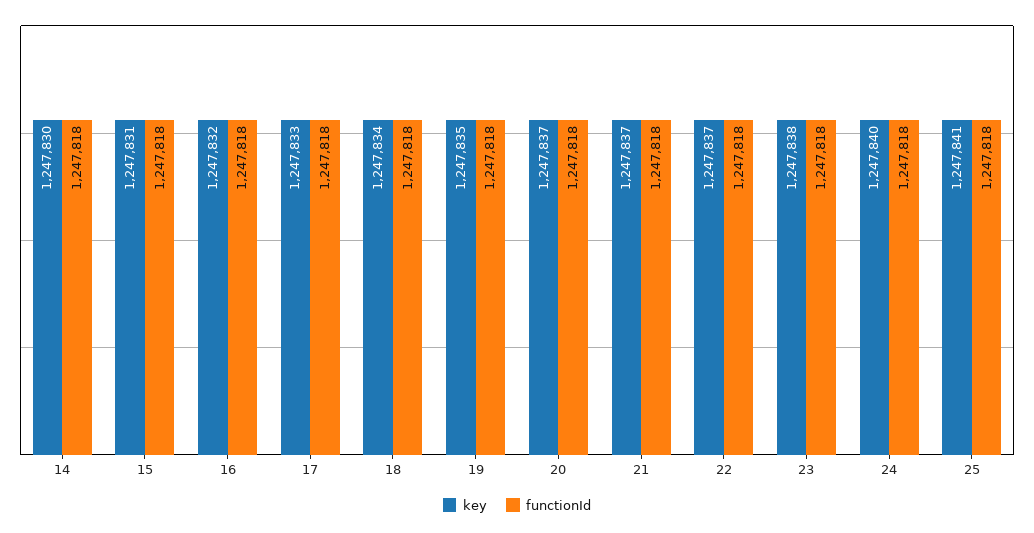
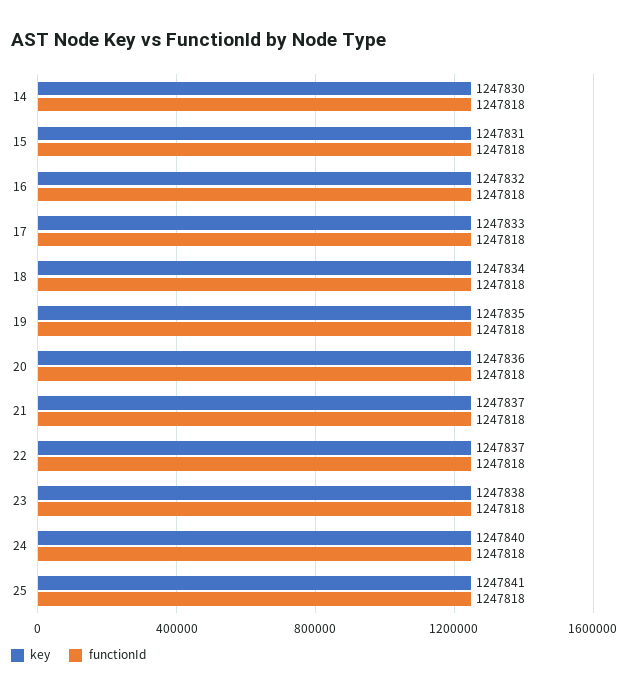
key, 20: 1247837 -> 1247836

